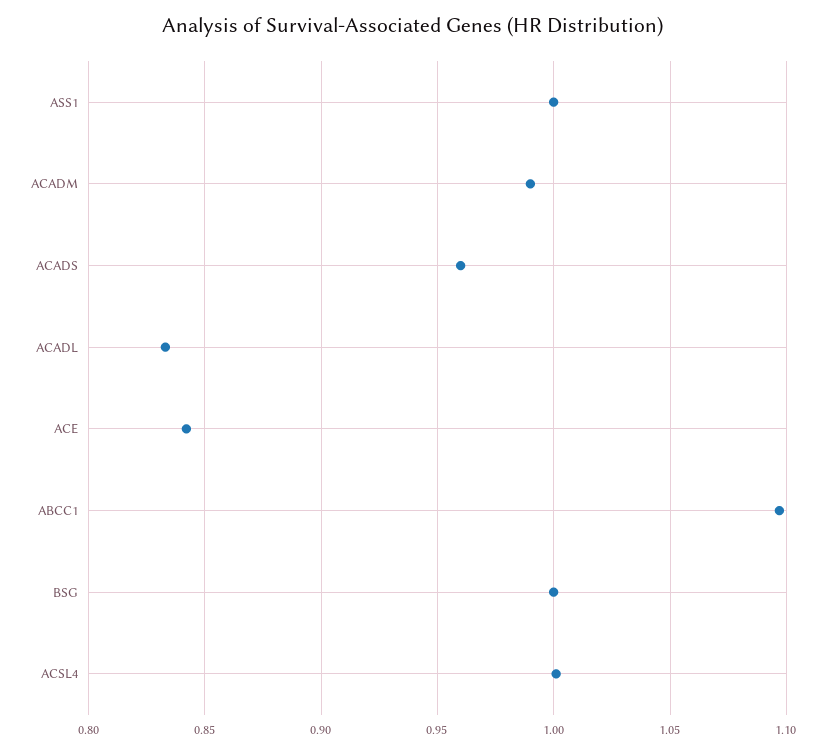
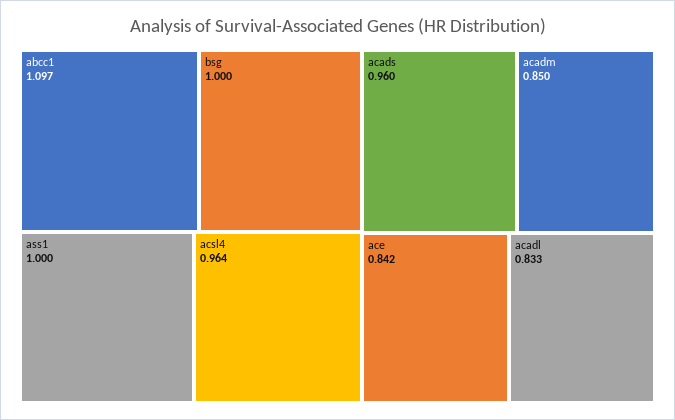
ACADM: 0.99 -> 0.85
ACSL4: 1 -> 0.964

